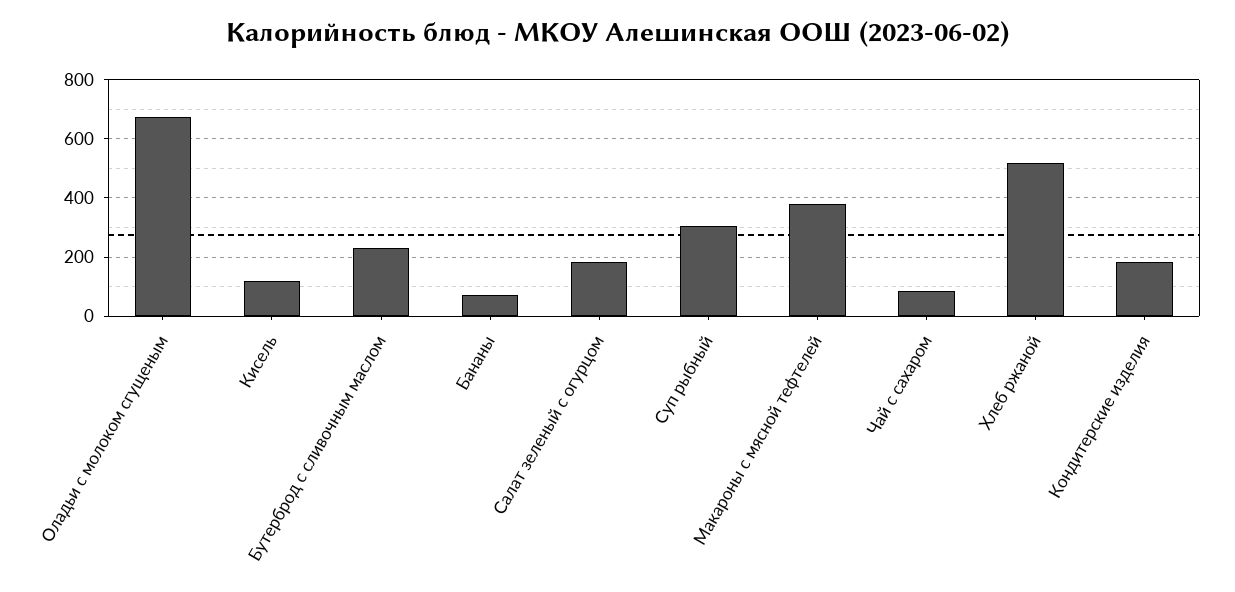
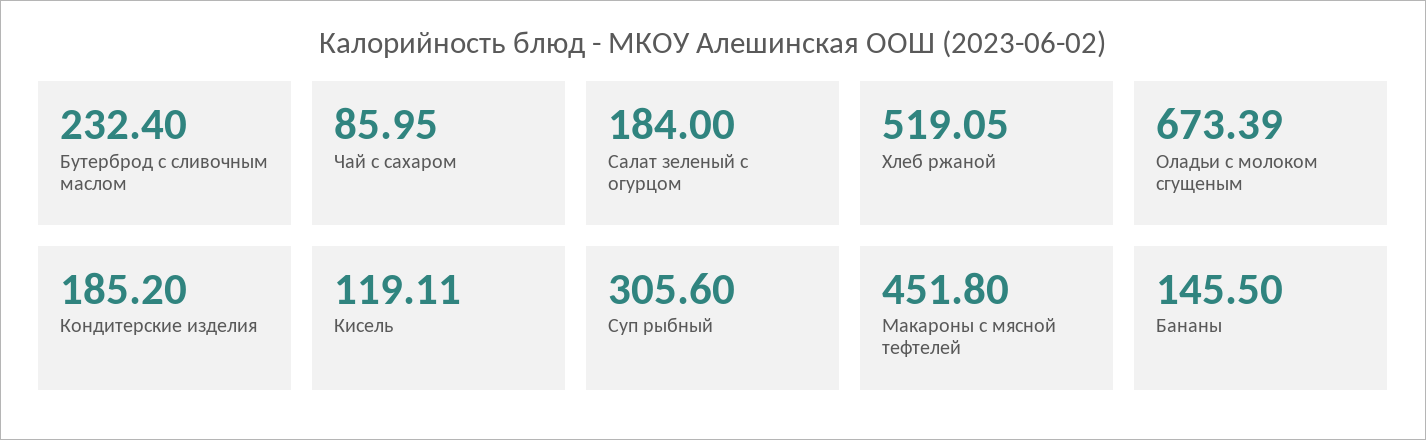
Бананы: 75 -> 145.5
Макароны с мясной тефтелей: 375 -> 451.8

